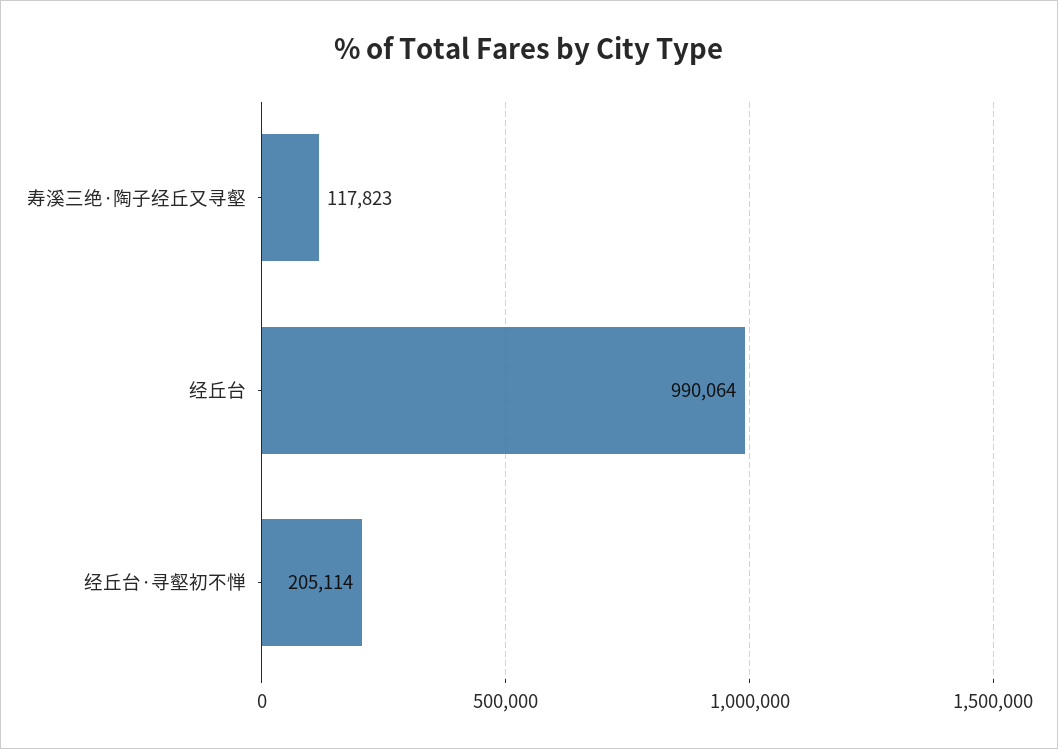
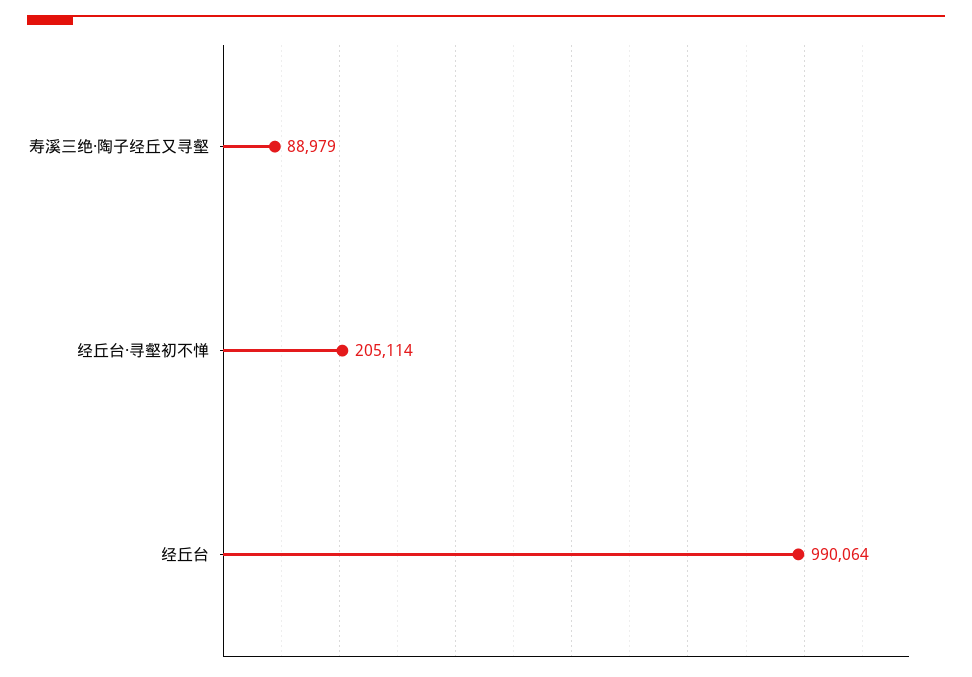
寿溪三绝·陶子经丘又寻壑: 117823 -> 88979

